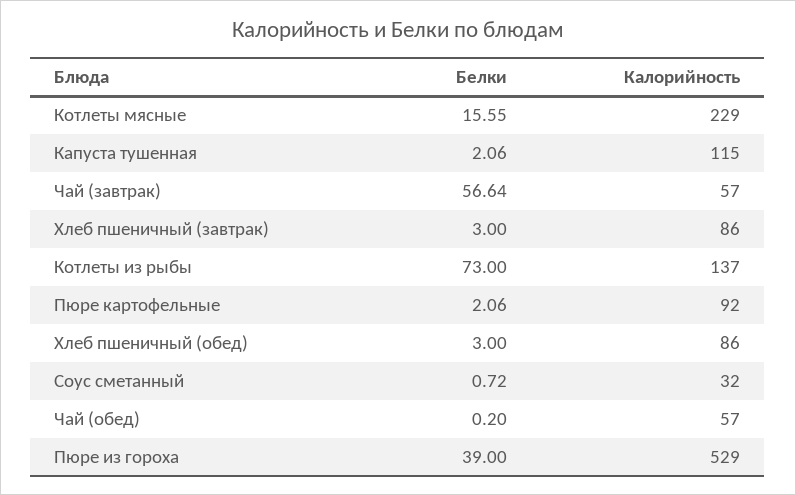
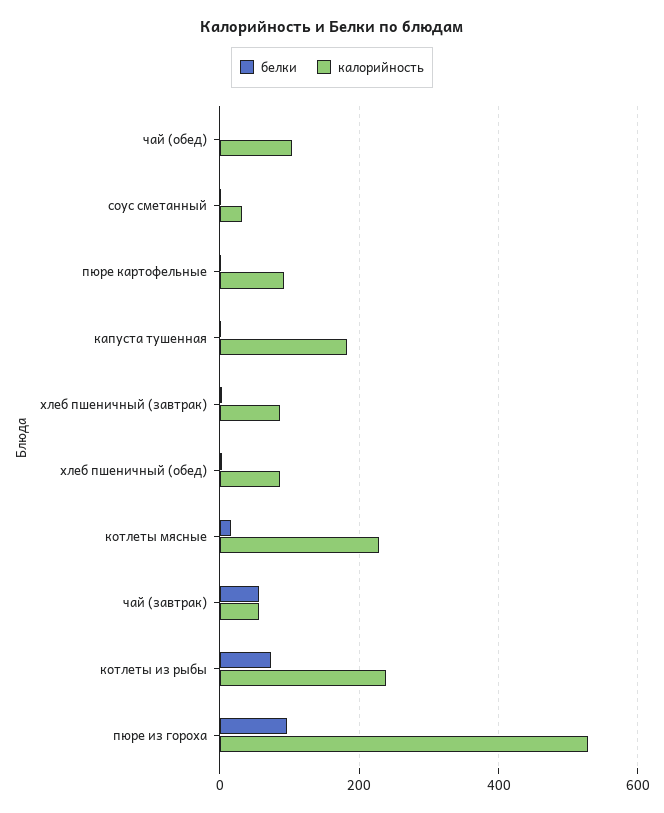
Калорийность, Капуста тушенная: 115 -> 180
Калорийность, Котлеты из рыбы: 137 -> 240
Калорийность, Чай (обед): 57 -> 100
Белки, Пюре из гороха: 39 -> 100

